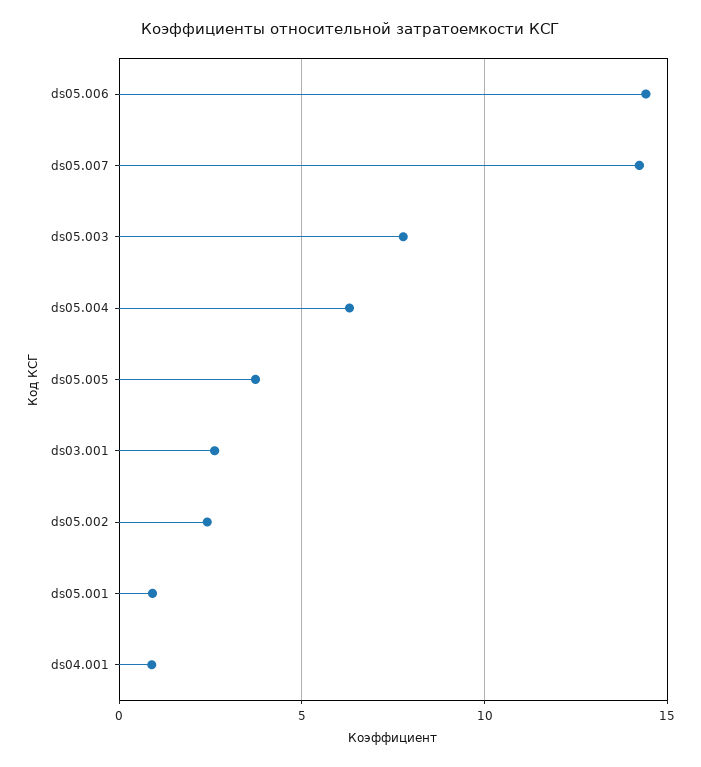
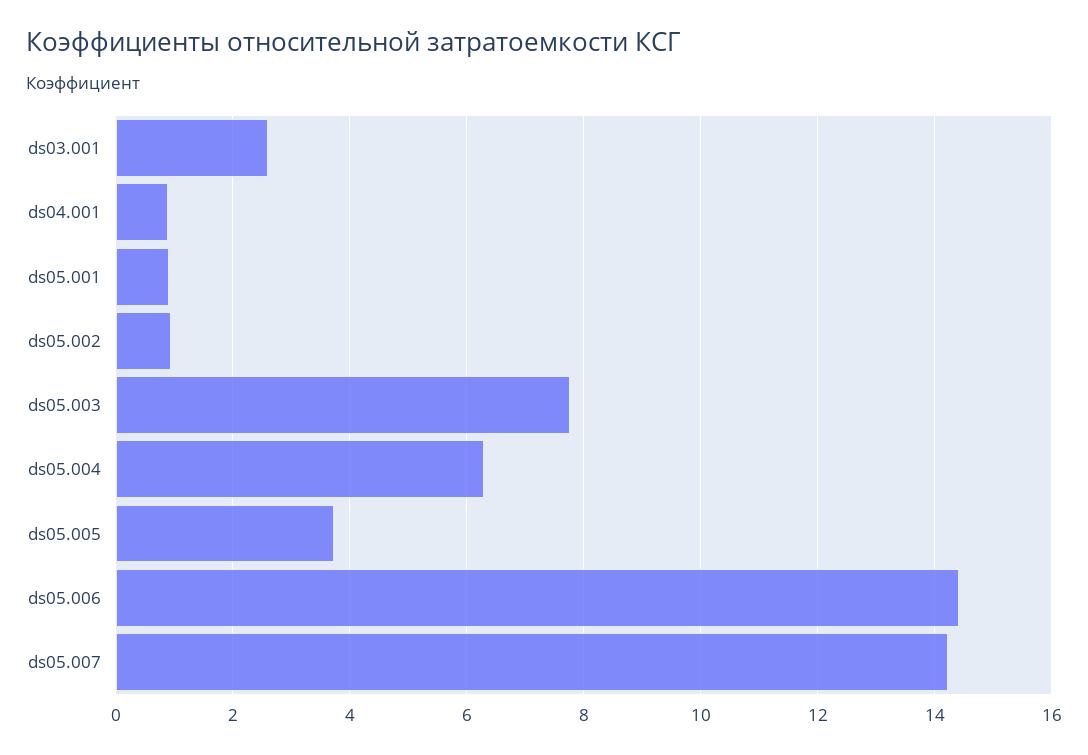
ds05.002: 2.5 -> 1

